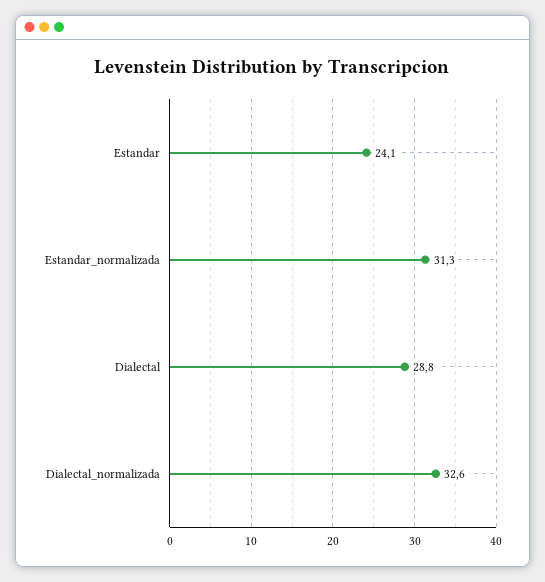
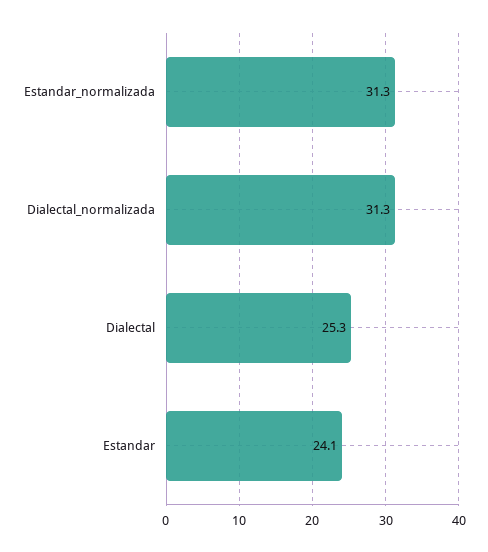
Dialectal: 28.8 -> 25.3
Dialectal_normalizada: 32.6 -> 31.3

